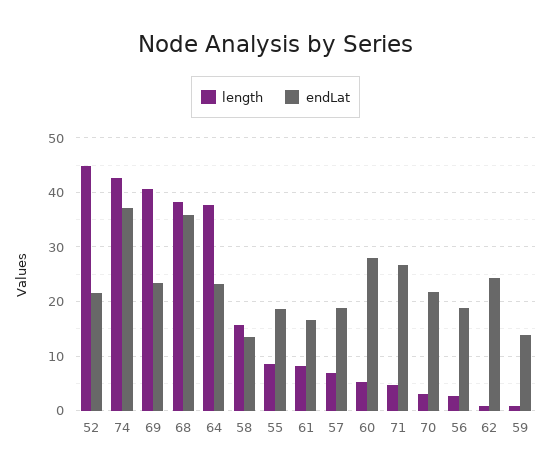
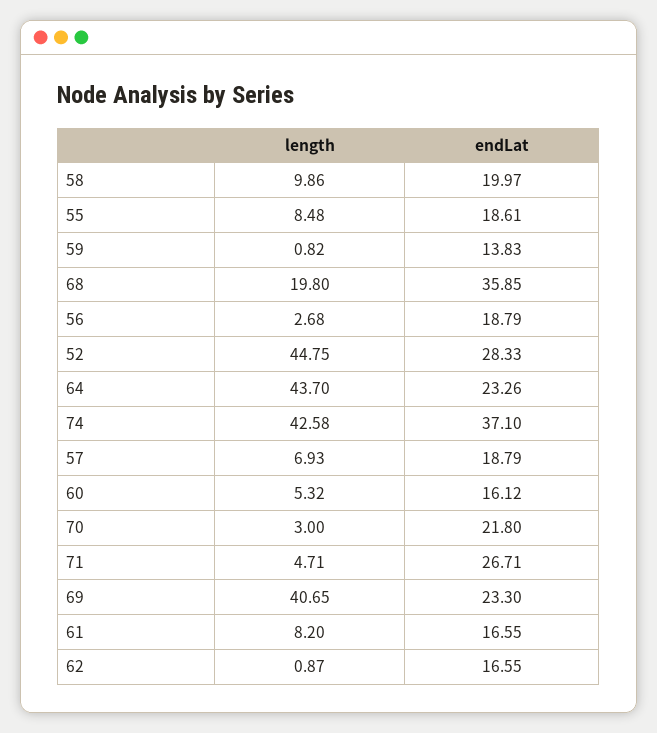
endLat, 52: 22 -> 28.33
length, 68: 38 -> 19.8
length, 64: 38 -> 43.7
length, 58: 16 -> 9.86
endLat, 58: 14 -> 19.97
endLat, 60: 28 -> 16.12
endLat, 62: 24 -> 16.55

